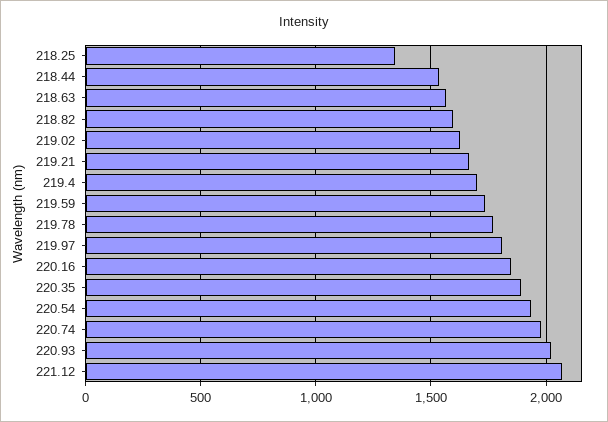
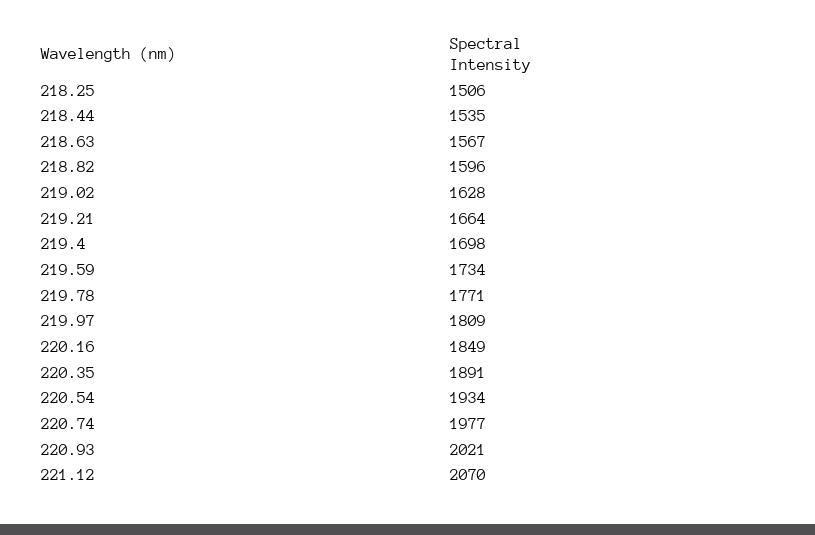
218.25: 1350 -> 1506

